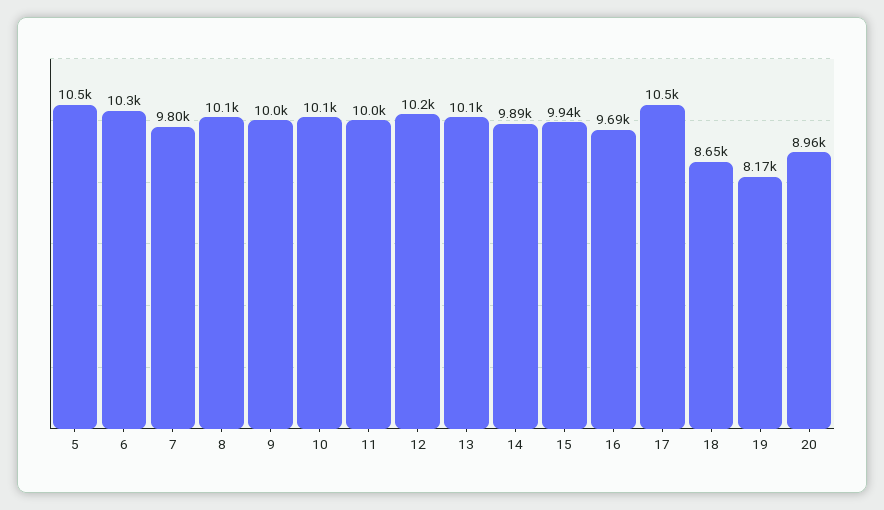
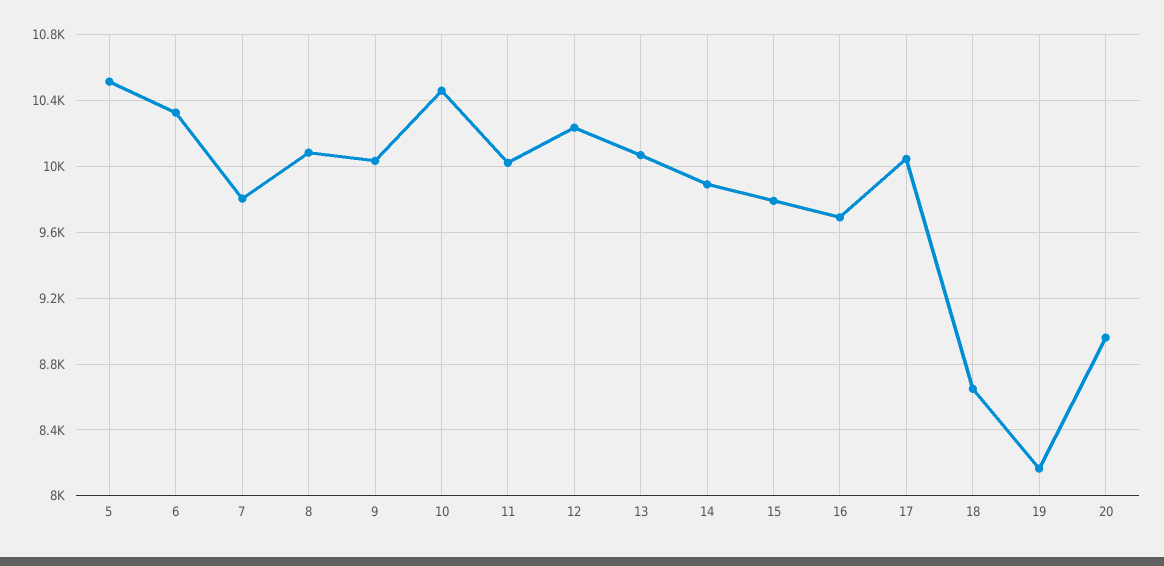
10: 10100 -> 10450
15: 9940 -> 9800
17: 10500 -> 10050

